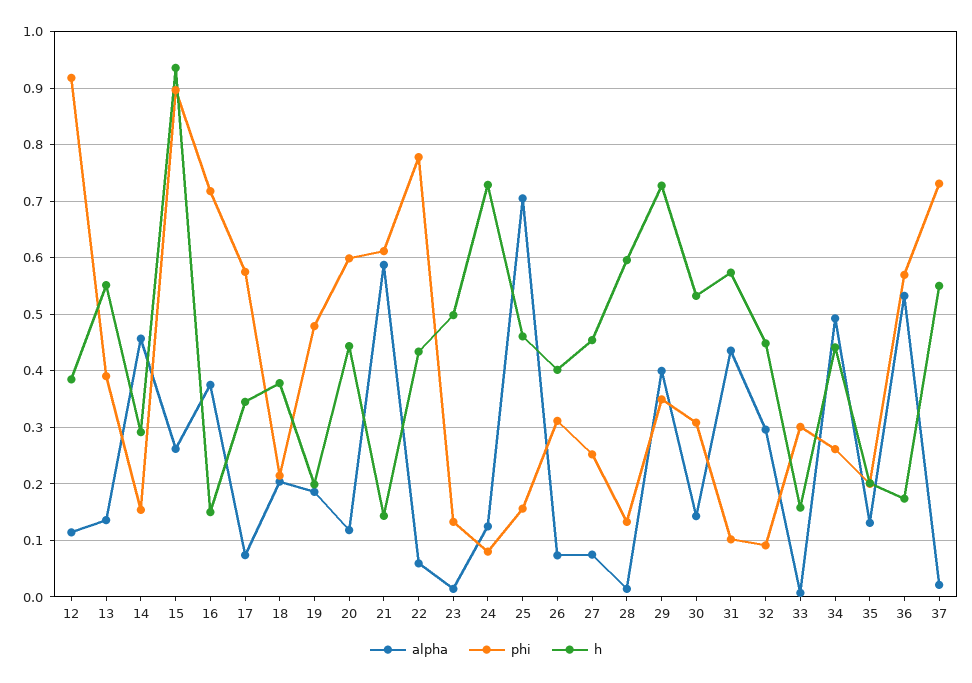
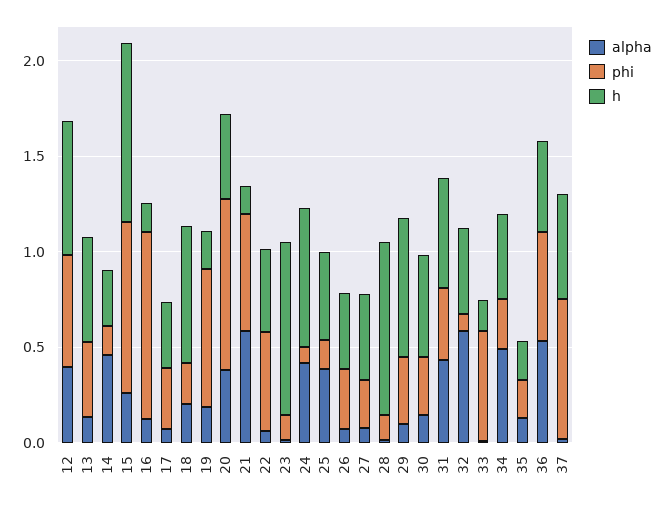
alpha, 12: 0.12 -> 0.4
phi, 12: 0.92 -> 0.6
h, 12: 0.38 -> 0.7
alpha, 16: 0.38 -> 0.1
phi, 16: 0.72 -> 1
phi, 17: 0.58 -> 0.3
h, 18: 0.38 -> 0.7
phi, 19: 0.48 -> 0.7
alpha, 20: 0.12 -> 0.4
phi, 20: 0.6 -> 0.9
phi, 22: 0.78 -> 0.5
h, 23: 0.5 -> 0.9
alpha, 24: 0.12 -> 0.4
alpha, 25: 0.7 -> 0.4
h, 28: 0.6 -> 0.9
alpha, 29: 0.4 -> 0.1
phi, 31: 0.1 -> 0.4
alpha, 32: 0.3 -> 0.6
phi, 33: 0.3 -> 0.6
h, 36: 0.18 -> 0.5

